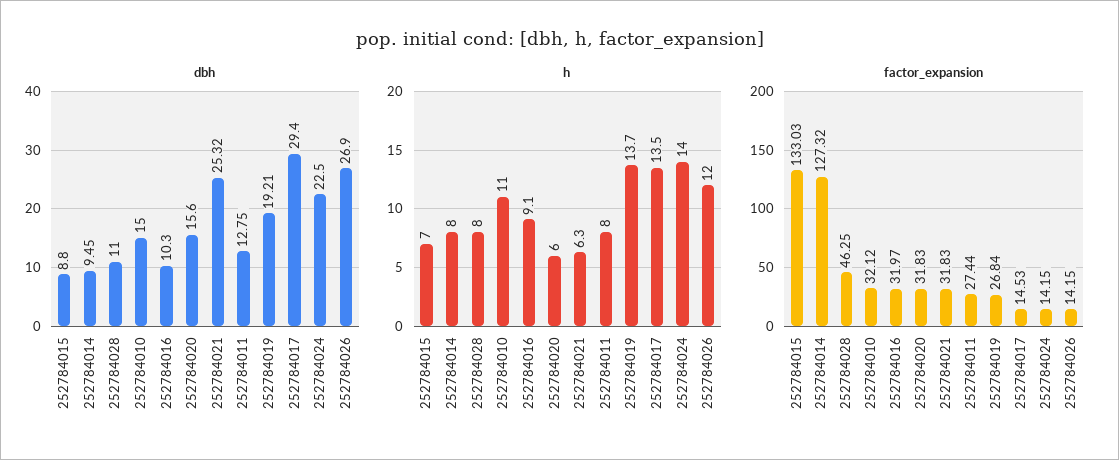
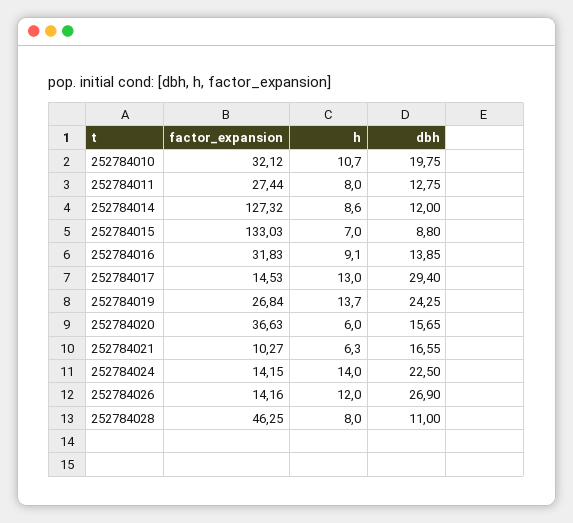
dbh, 252784014: 9.45 -> 12
dbh, 252784010: 15 -> 19.75
dbh, 252784016: 10.3 -> 13.85
dbh, 252784020: 15.6 -> 15.65
dbh, 252784021: 25.32 -> 16.55
dbh, 252784019: 19.21 -> 24.25
h, 252784014: 8 -> 8.6
h, 252784010: 11 -> 10.7
h, 252784017: 13.5 -> 13
factor_expansion, 252784016: 31.97 -> 31.83
factor_expansion, 252784020: 31.83 -> 36.63
factor_expansion, 252784021: 31.83 -> 10.27
factor_expansion, 252784026: 14.15 -> 14.16

